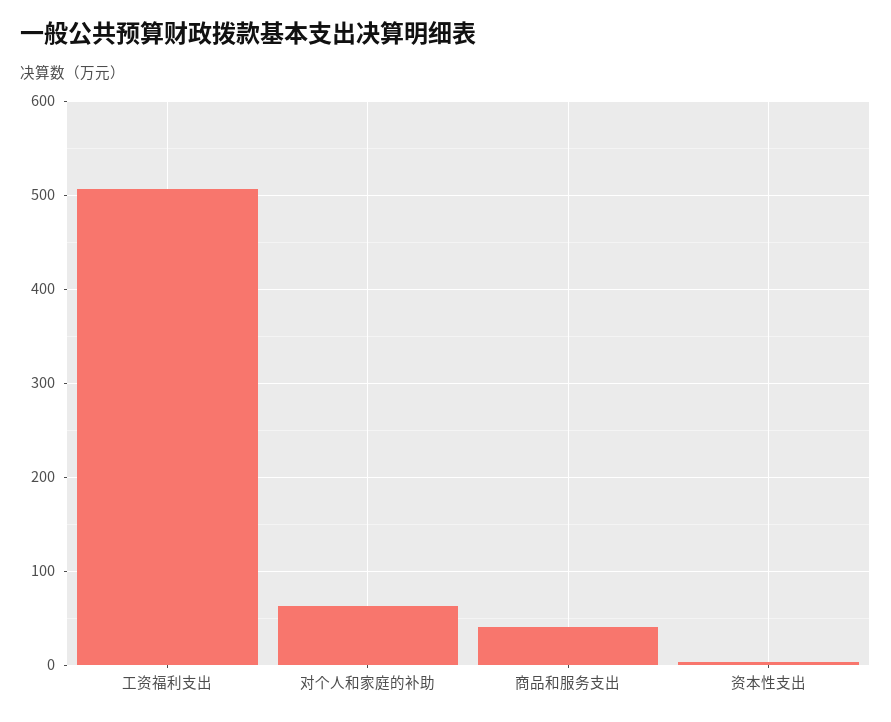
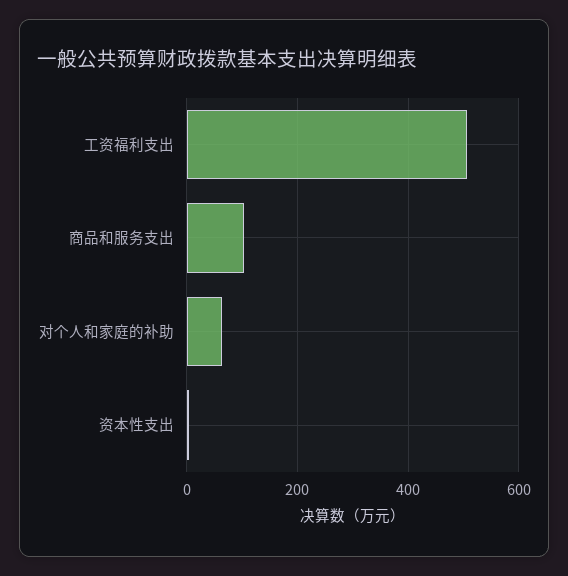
商品和服务支出: 40 -> 100

